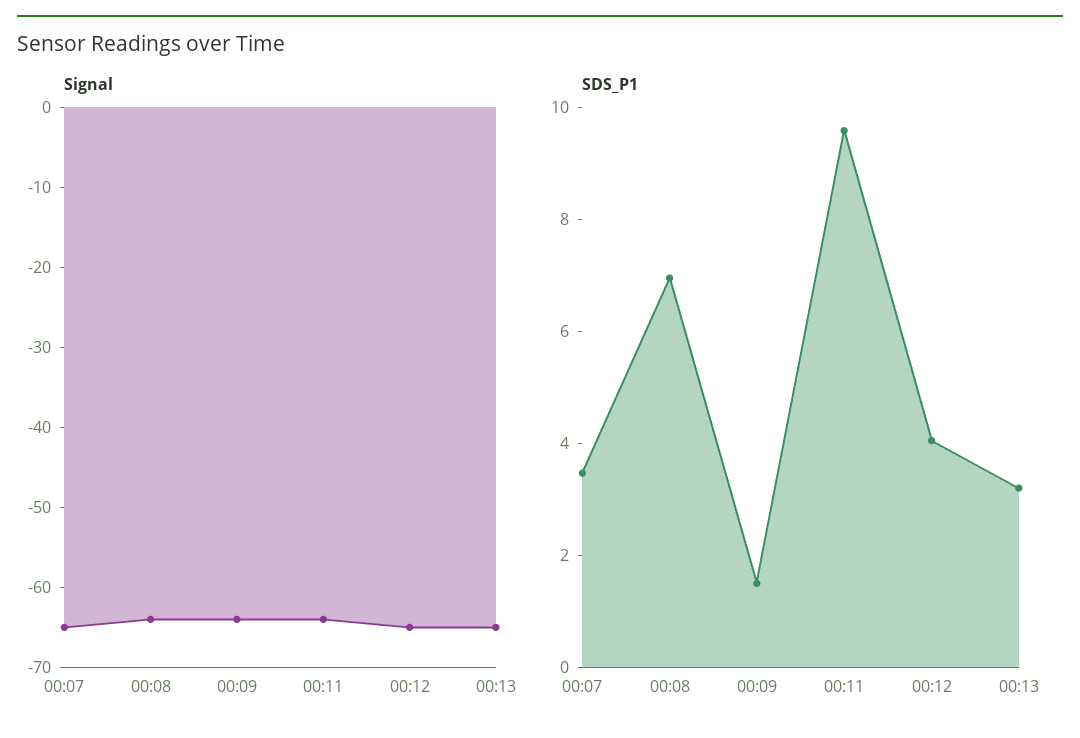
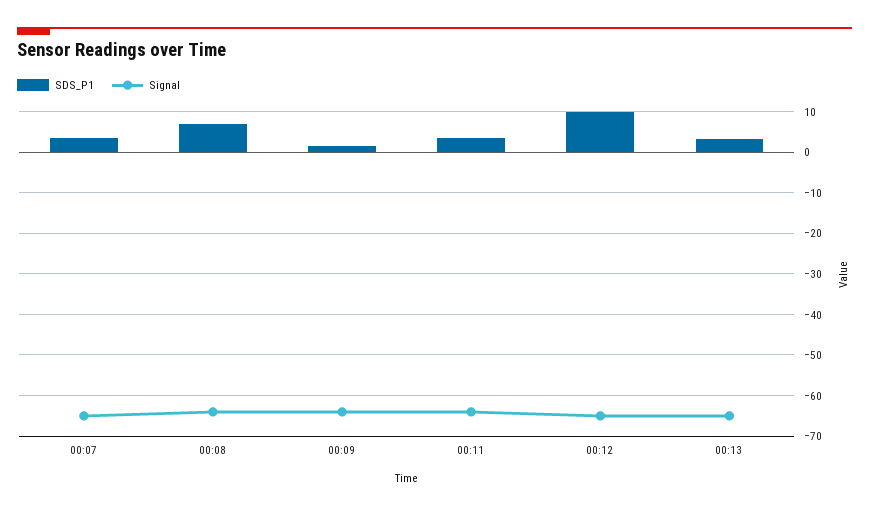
SDS_P1, 00:11: 9.5 -> 4
SDS_P1, 00:12: 4 -> 10

